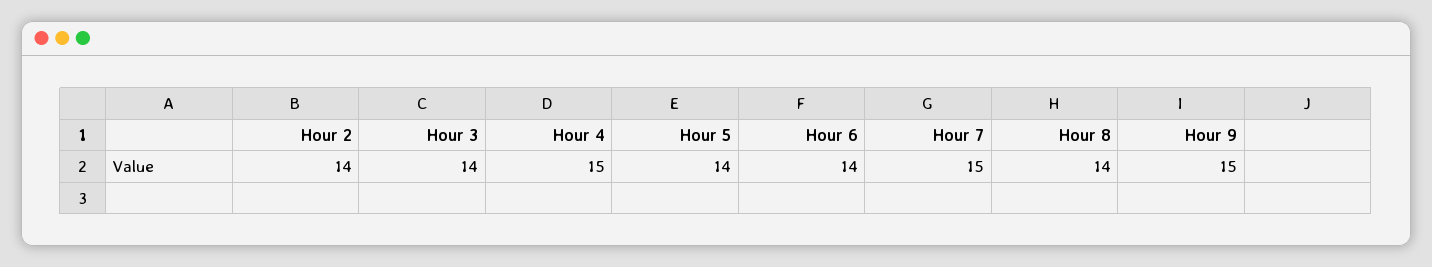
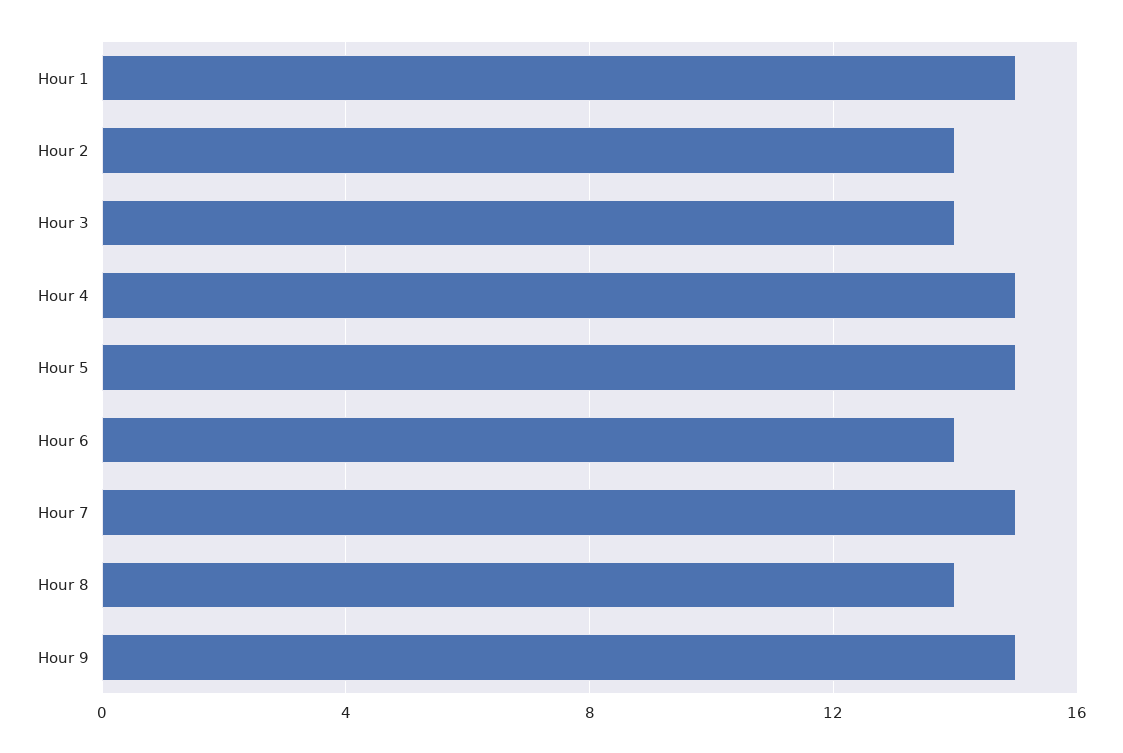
Hour 5: 14 -> 15
Hour 1: none -> 15

